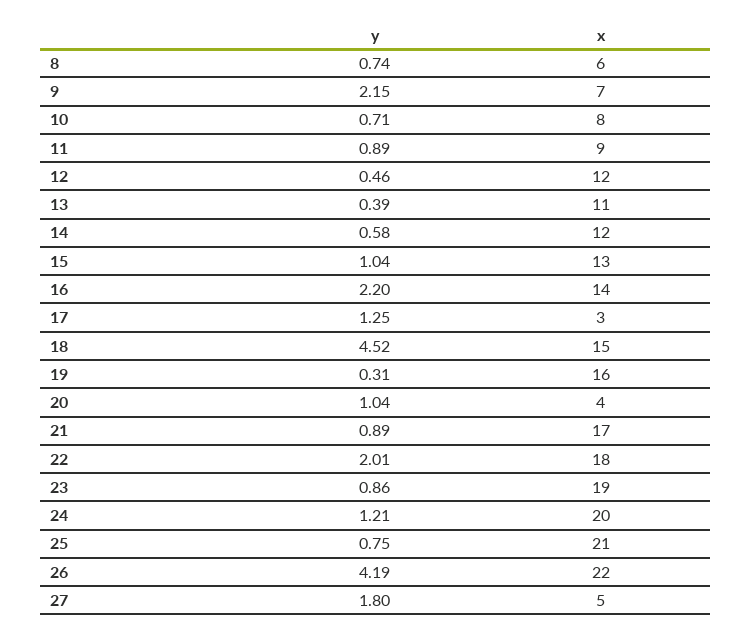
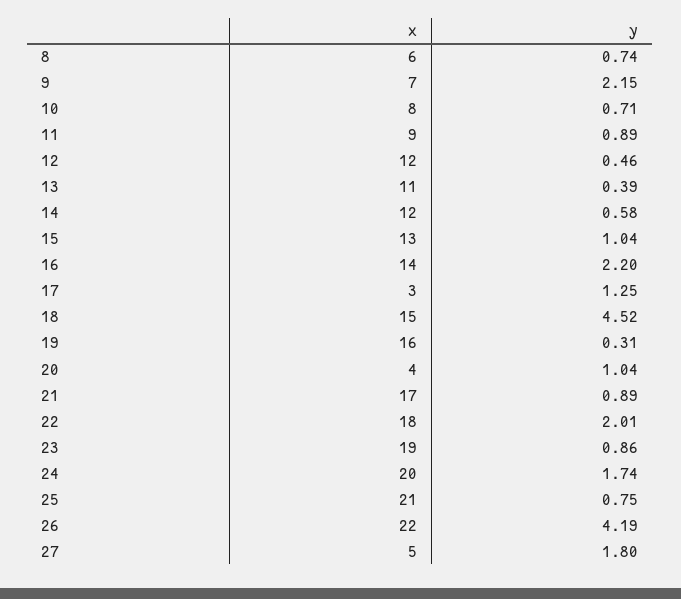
y, 24: 1.21 -> 1.74

